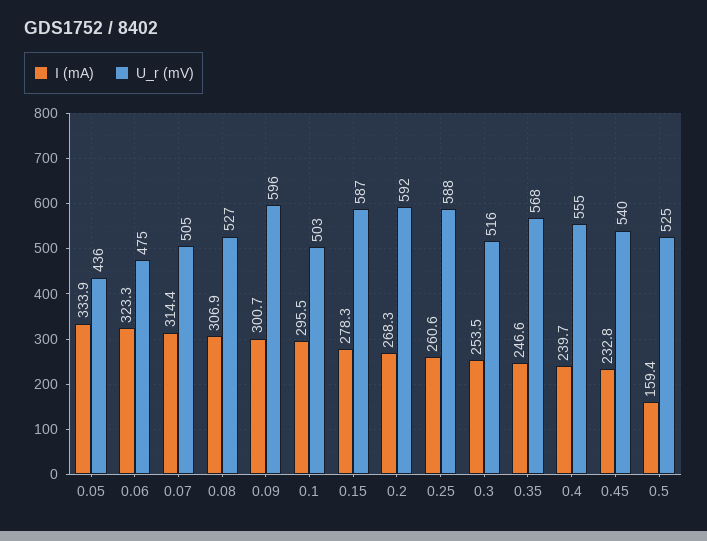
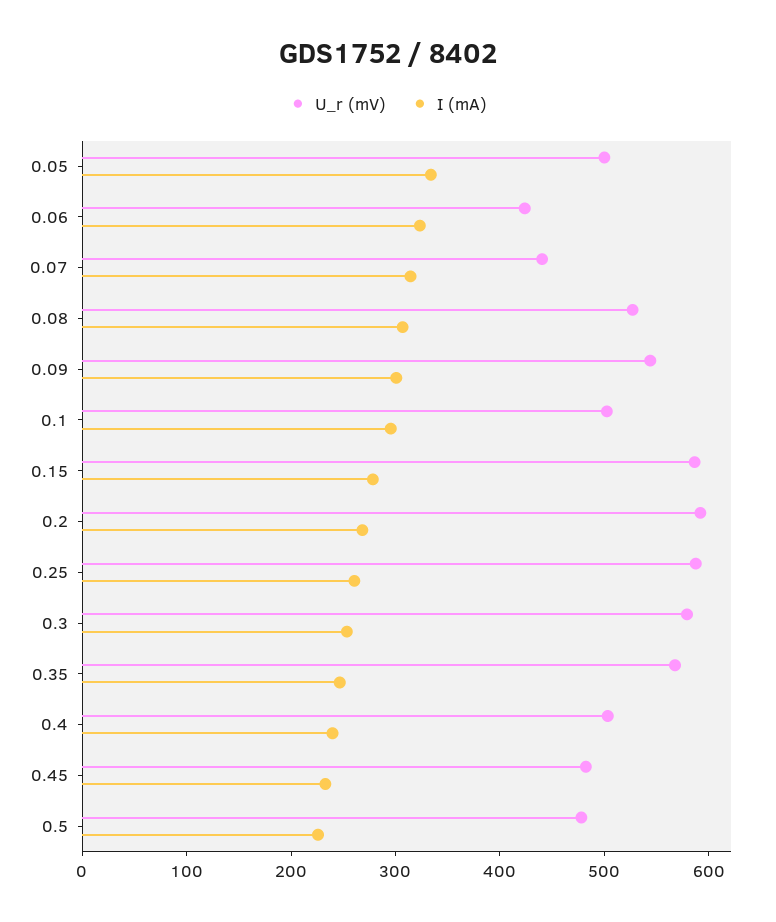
U_r (mV), 0.05: 436 -> 500
U_r (mV), 0.06: 475 -> 420
U_r (mV), 0.07: 505 -> 440
U_r (mV), 0.09: 596 -> 540
U_r (mV), 0.3: 516 -> 580
U_r (mV), 0.4: 555 -> 500
U_r (mV), 0.45: 540 -> 480
I (mA), 0.5: 159.4 -> 220
U_r (mV), 0.5: 525 -> 480

